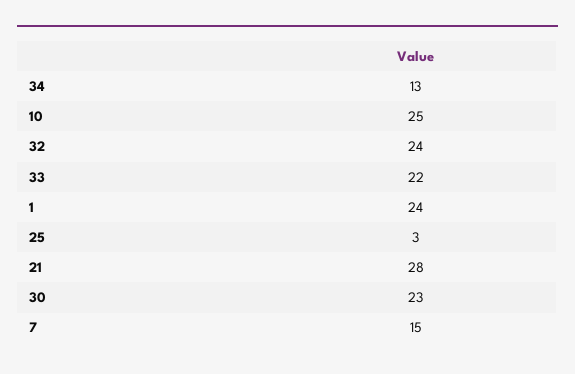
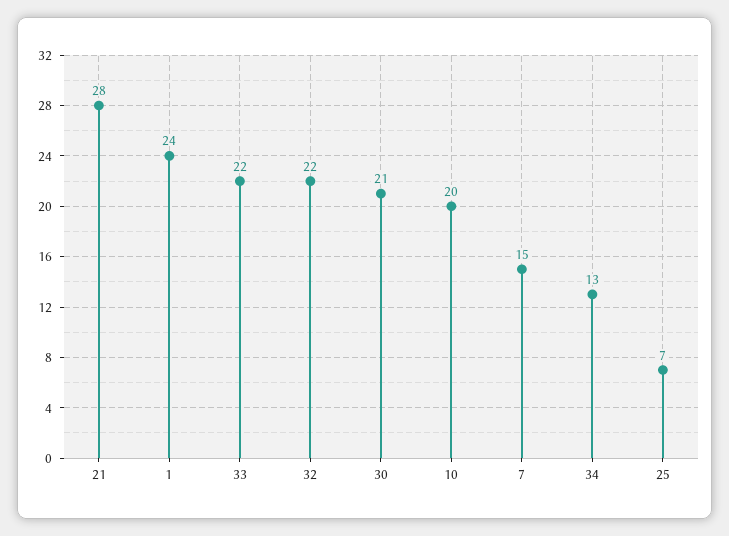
10: 25 -> 20
32: 24 -> 22
25: 3 -> 7
30: 23 -> 21

